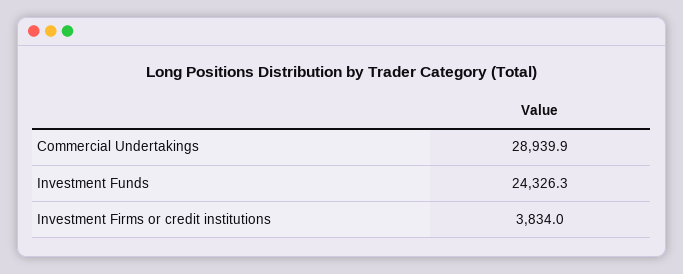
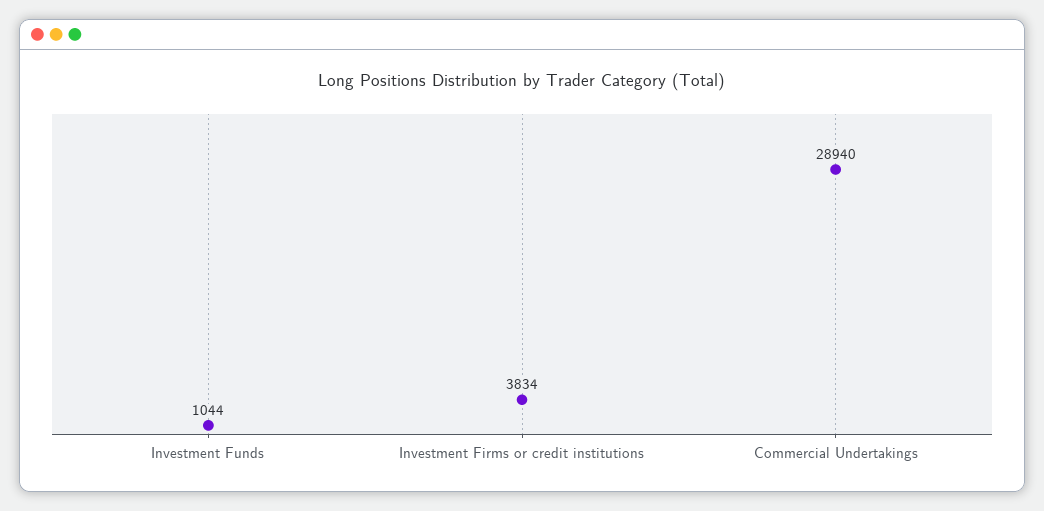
Investment Funds: 24326.3 -> 1044

